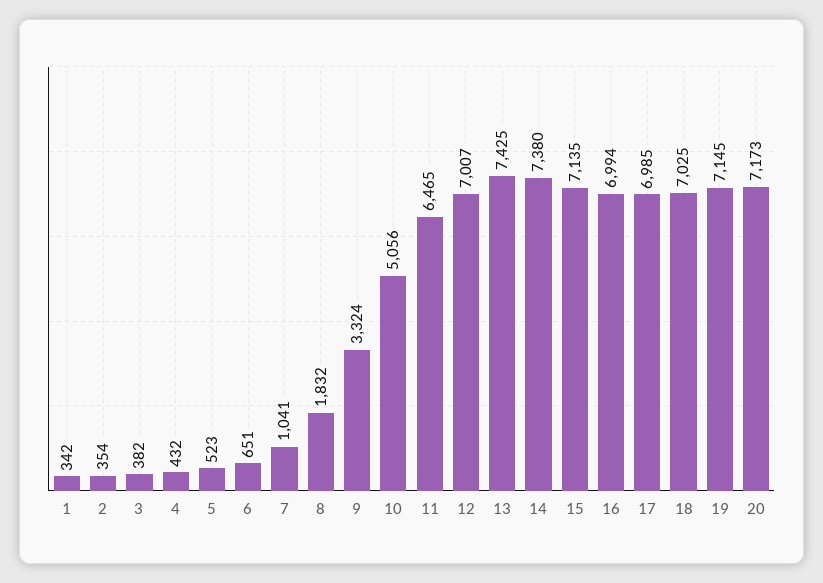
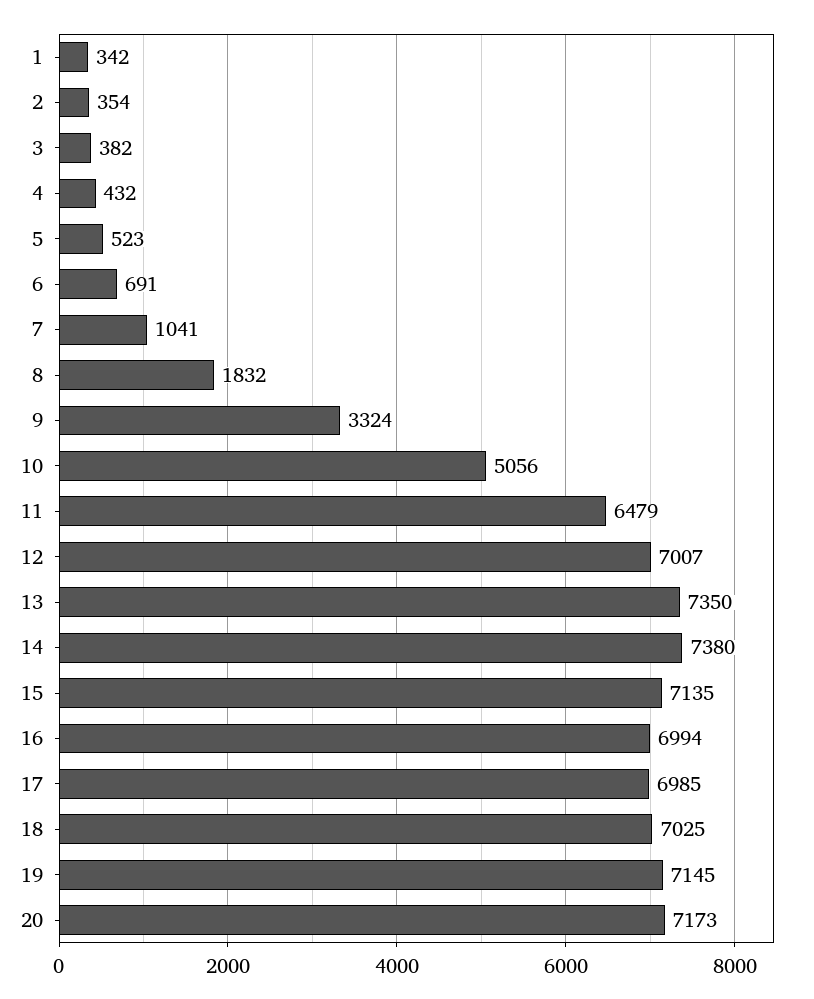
6: 651 -> 691
11: 6465 -> 6479
13: 7425 -> 7350

